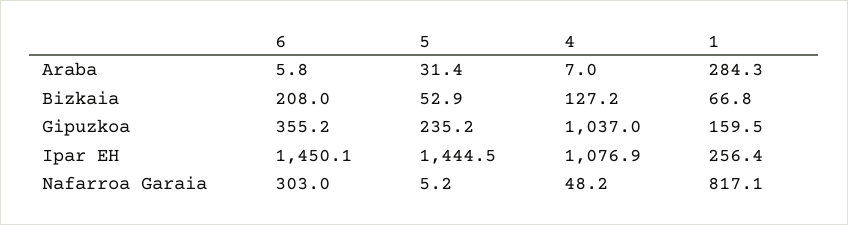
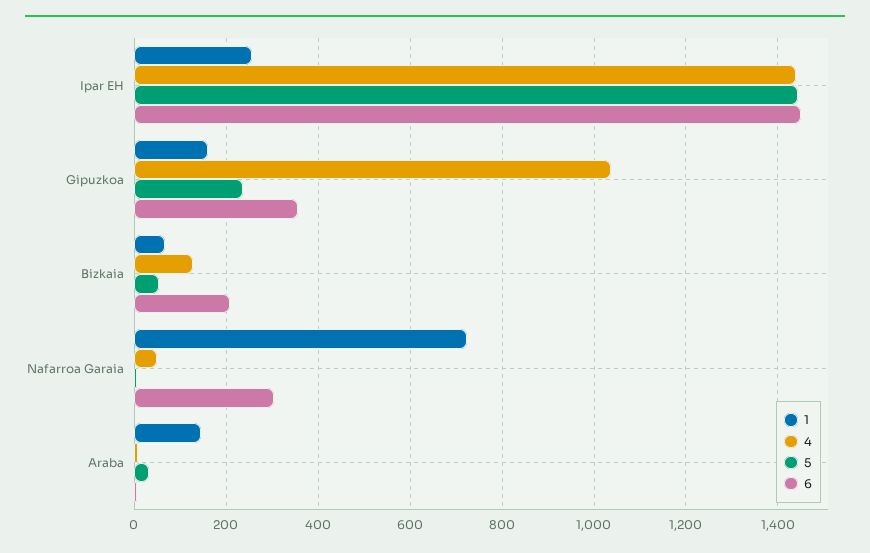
1, Araba: 284.3 -> 140
4, Ipar EH: 1076.9 -> 1440
1, Nafarroa Garaia: 817.1 -> 720

